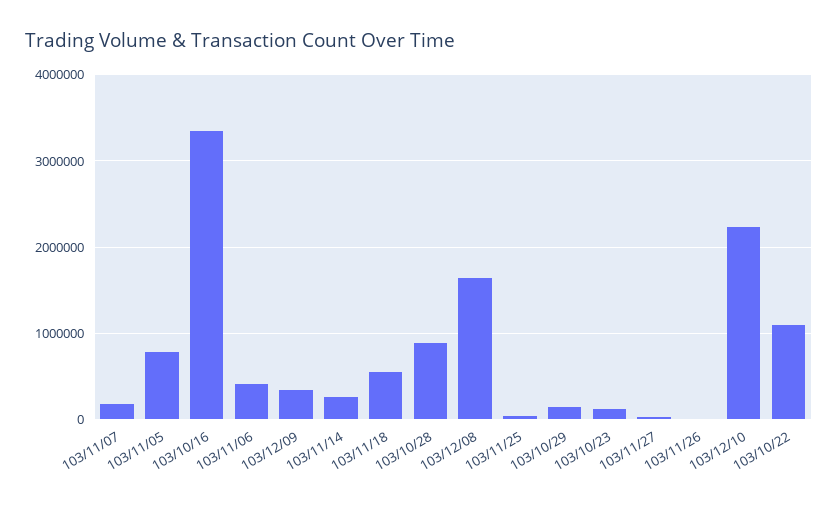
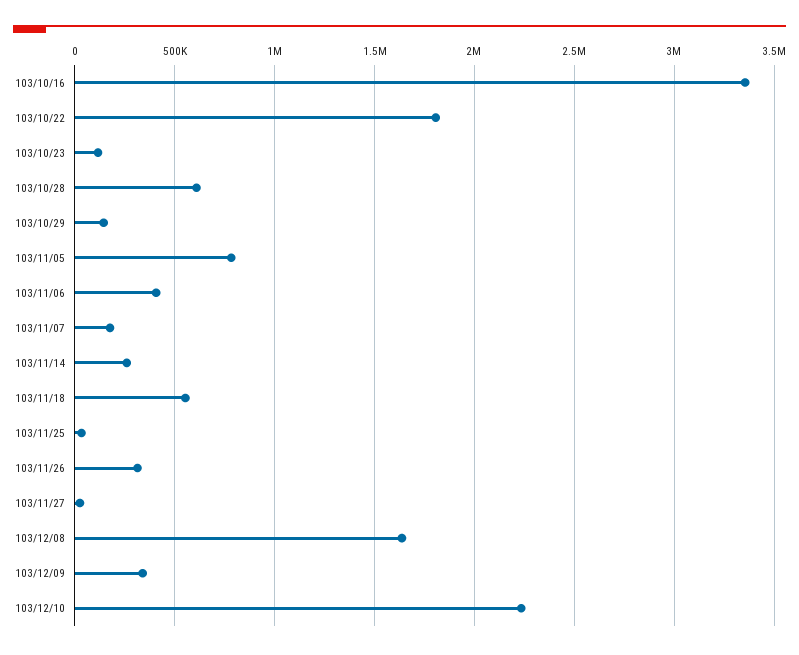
103/10/28: 900000 -> 600000
103/11/26: 0 -> 300000
103/10/22: 1100000 -> 1800000

